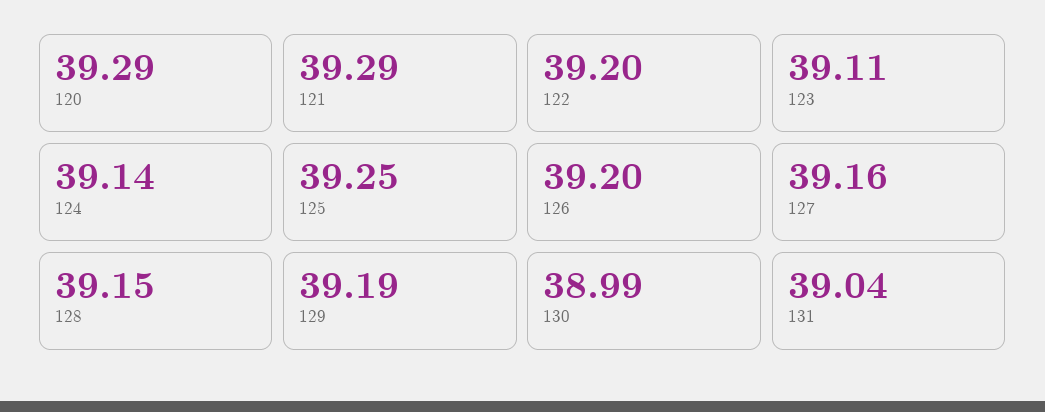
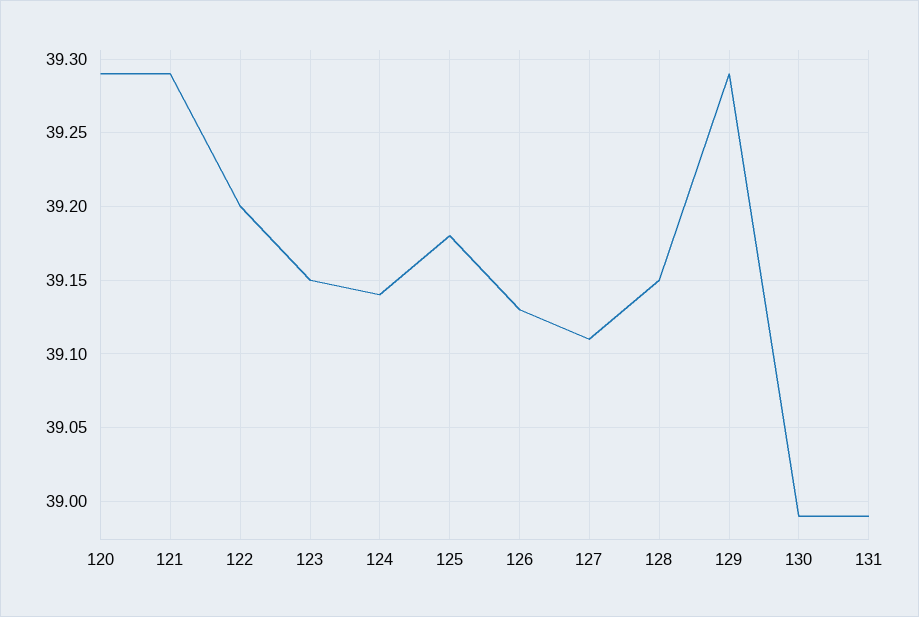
123: 39.11 -> 39.15
125: 39.25 -> 39.18
126: 39.2 -> 39.13
127: 39.16 -> 39.11
129: 39.19 -> 39.29
131: 39.04 -> 38.99

